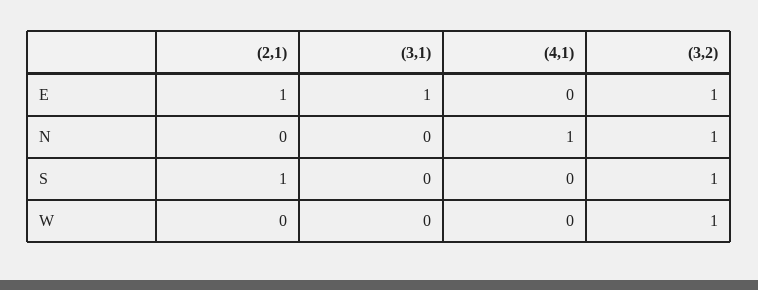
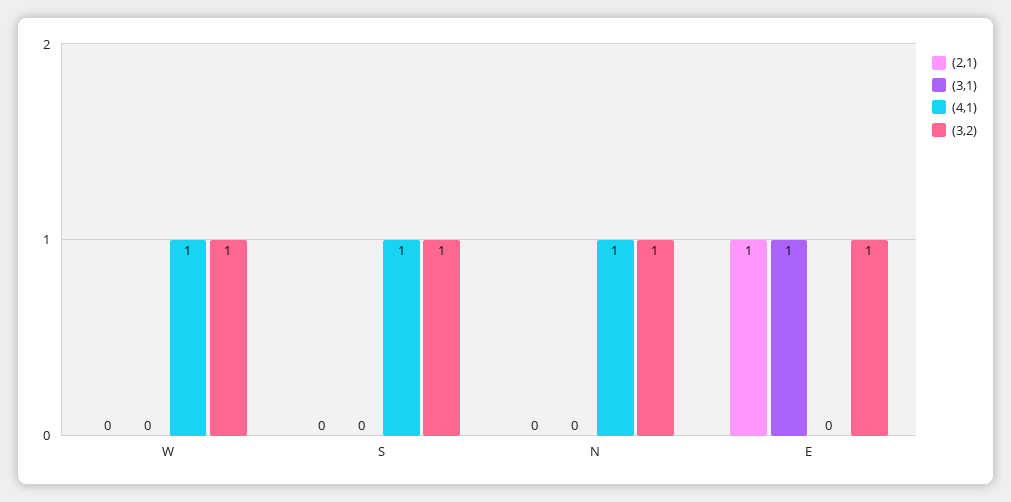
(2,1), S: 1 -> 0
(4,1), S: 0 -> 1
(4,1), W: 0 -> 1

